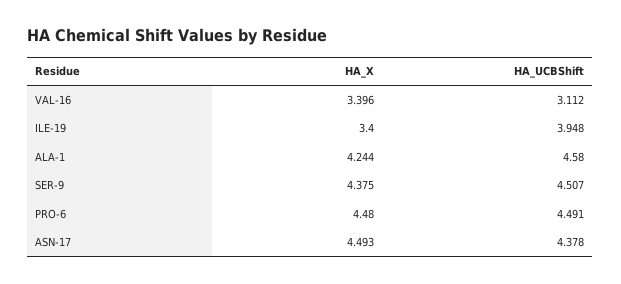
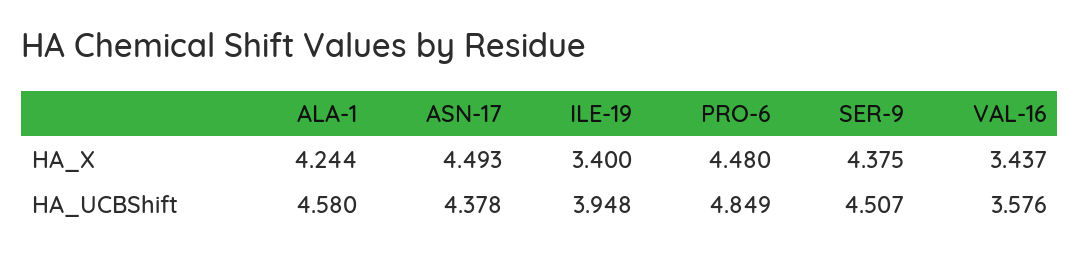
HA_X, VAL-16: 3.396 -> 3.437
HA_UCBShift, VAL-16: 3.112 -> 3.576
HA_UCBShift, PRO-6: 4.491 -> 4.849

